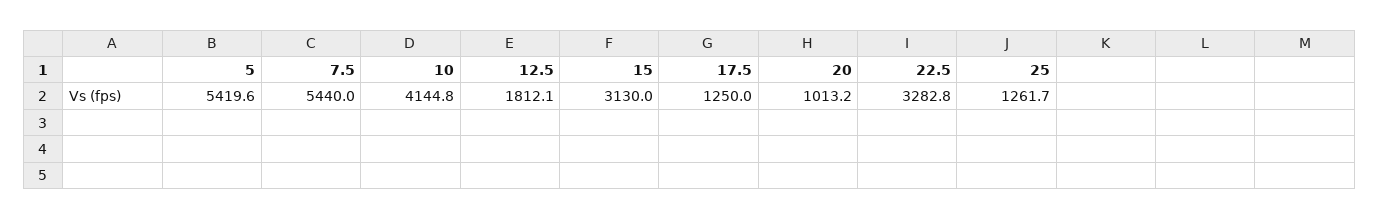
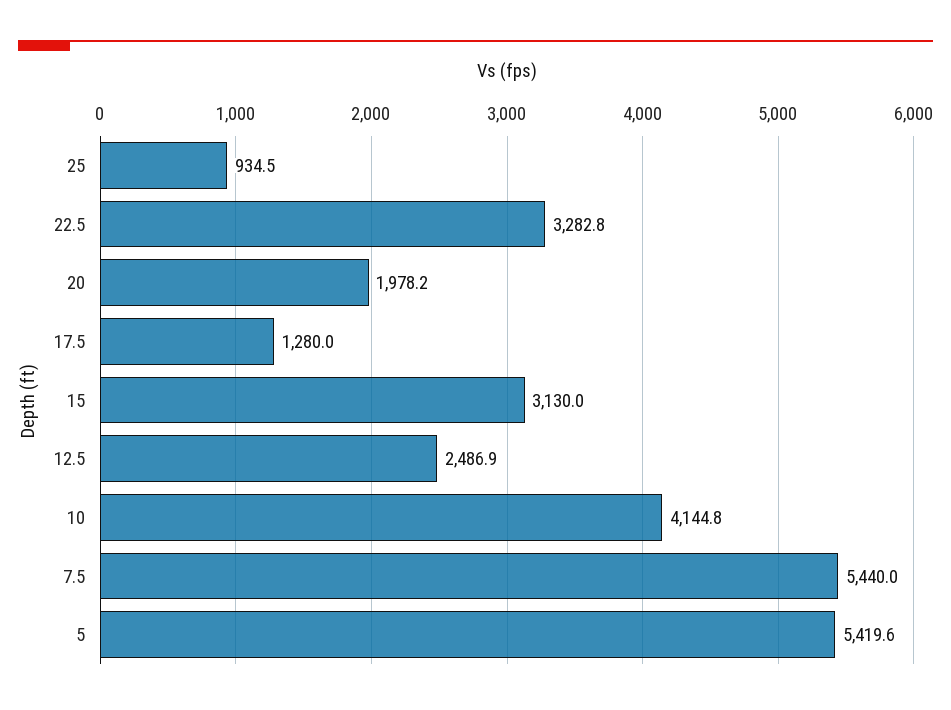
12.5: 1812.1 -> 2486.9
17.5: 1250 -> 1280
20: 1013.2 -> 1978.2
25: 1261.7 -> 934.5

